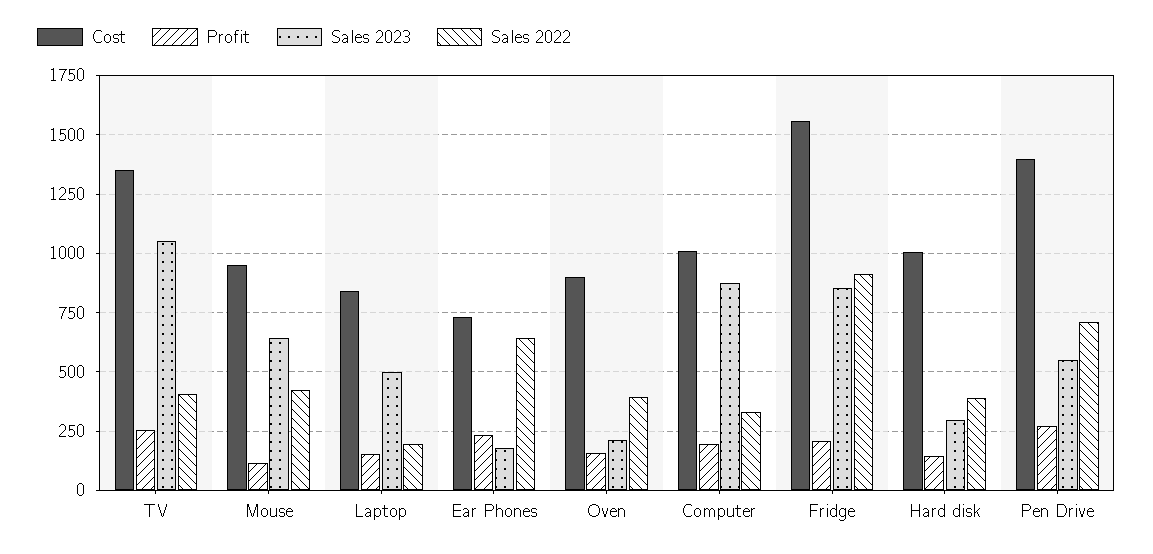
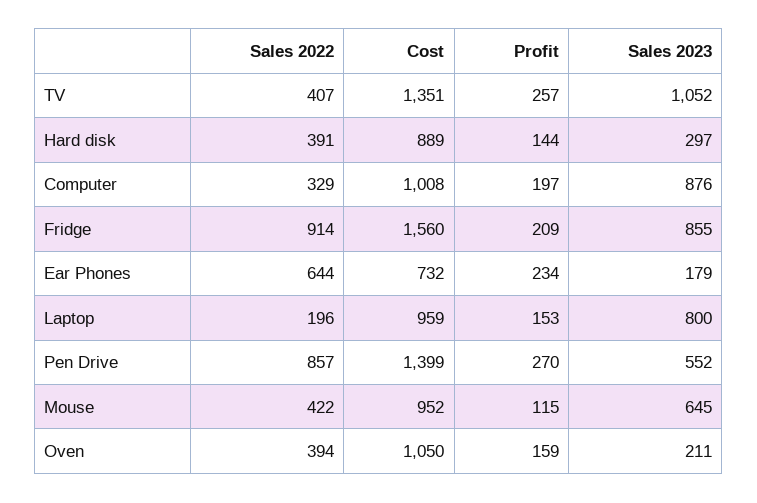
Cost, Laptop: 850 -> 959
Sales 2023, Laptop: 500 -> 800
Cost, Oven: 900 -> 1050
Cost, Hard disk: 1000 -> 889
Sales 2022, Pen Drive: 700 -> 857

